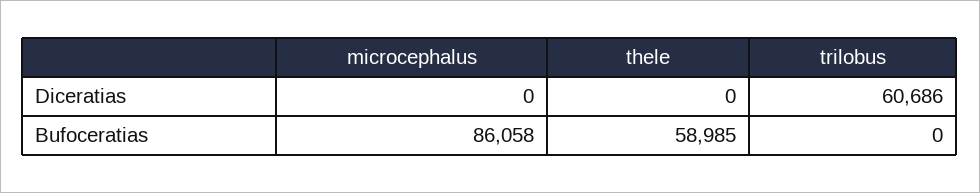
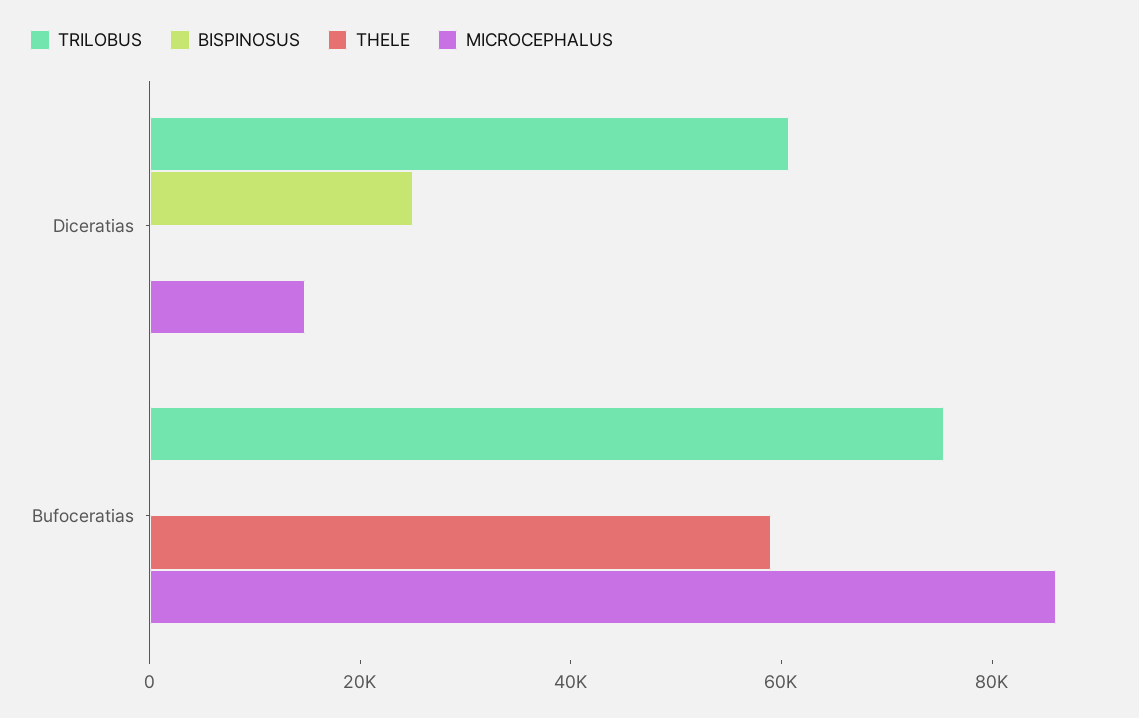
microcephalus, Diceratias: 0 -> 15000
trilobus, Bufoceratias: 0 -> 75000
BISPINOSUS, Diceratias: none -> 25000
BISPINOSUS, Bufoceratias: none -> 0

